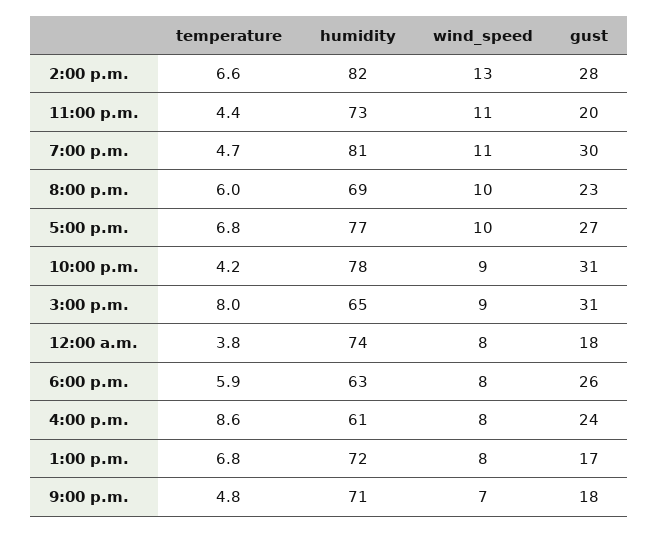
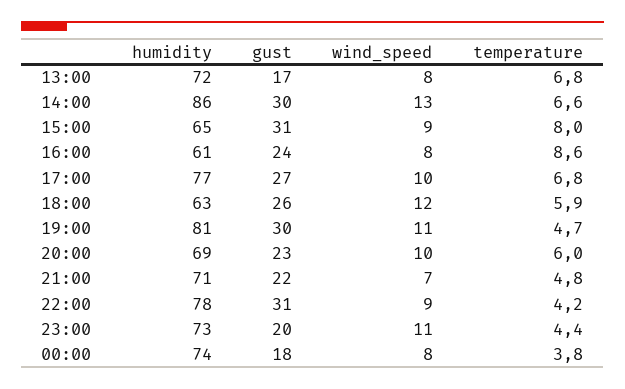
humidity, 2:00 p.m.: 82 -> 86
gust, 2:00 p.m.: 28 -> 30
wind_speed, 6:00 p.m.: 8 -> 12
gust, 9:00 p.m.: 18 -> 22

